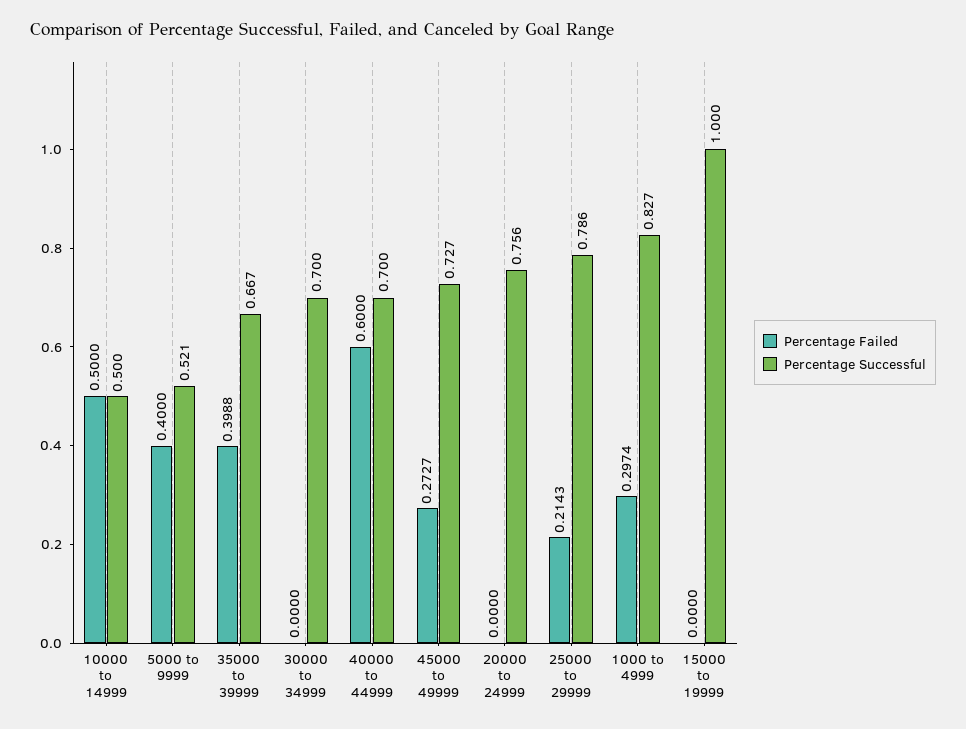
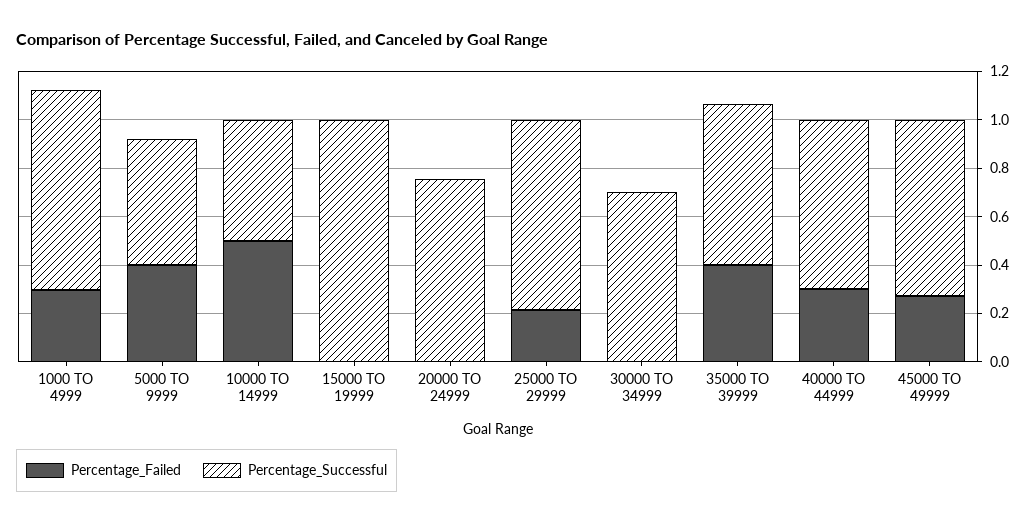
Percentage Failed, 40000 to 44999: 0.6 -> 0.3

